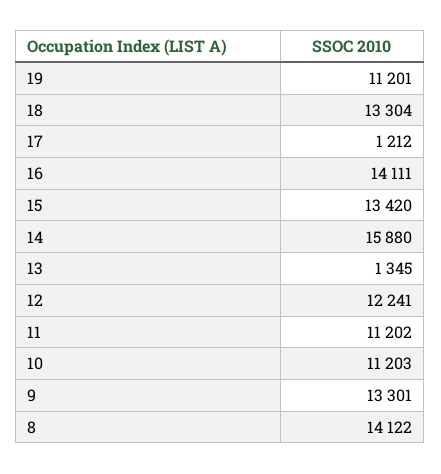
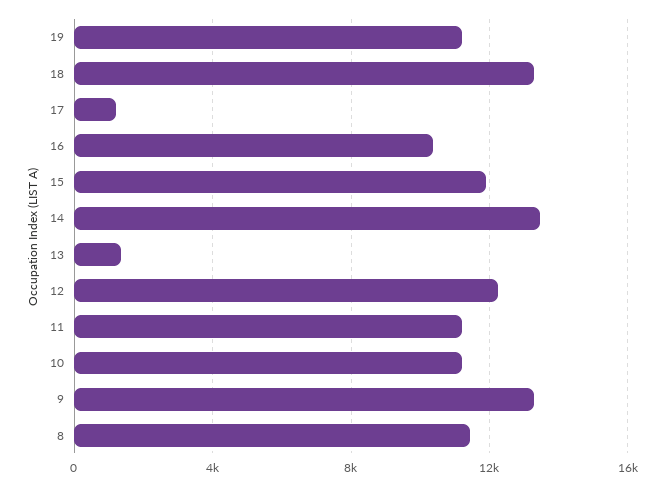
16: 14111 -> 10500
15: 13420 -> 12000
14: 15880 -> 13500
8: 14122 -> 11500

